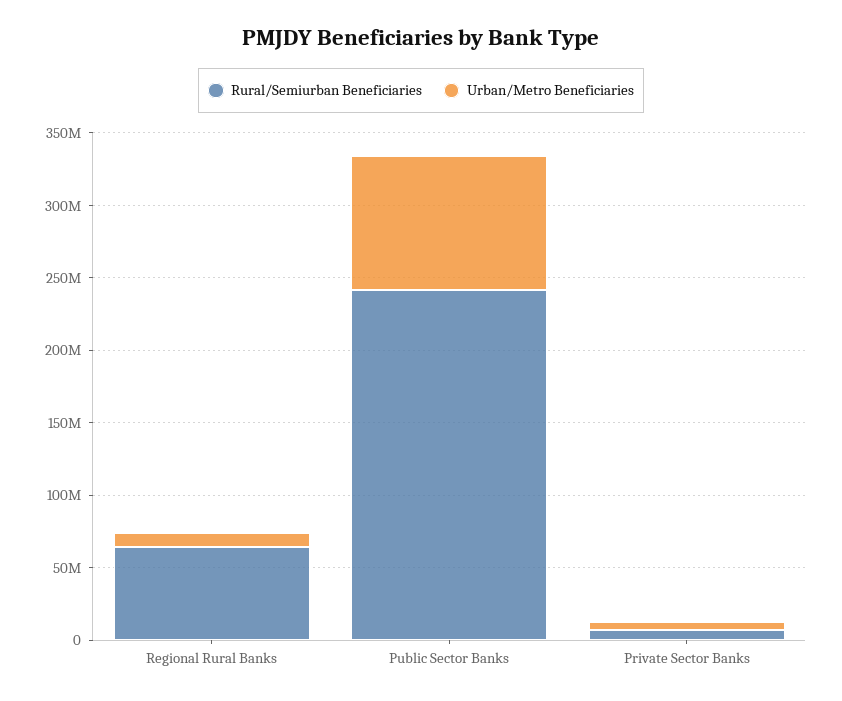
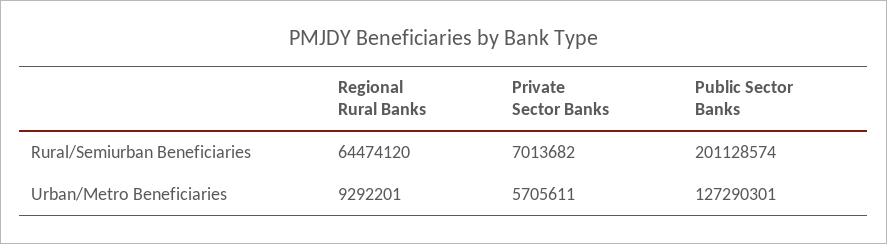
Rural/Semiurban Beneficiaries, Public Sector Banks: 240000000 -> 201128574
Urban/Metro Beneficiaries, Public Sector Banks: 90000000 -> 127290301

